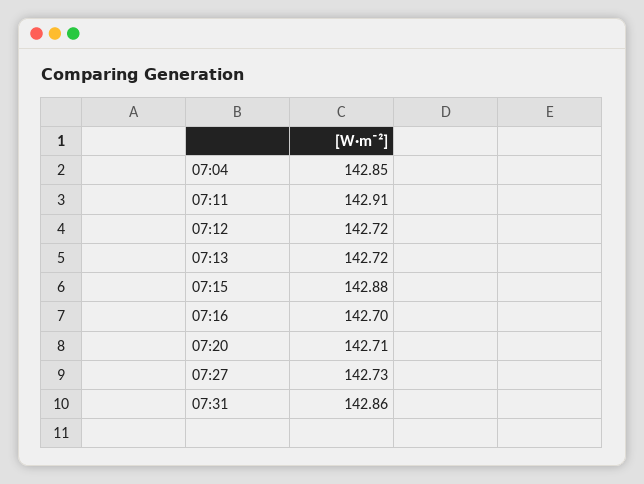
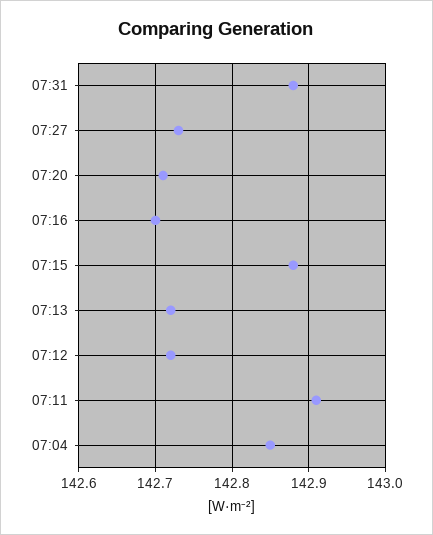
07:31: 142.86 -> 142.88

